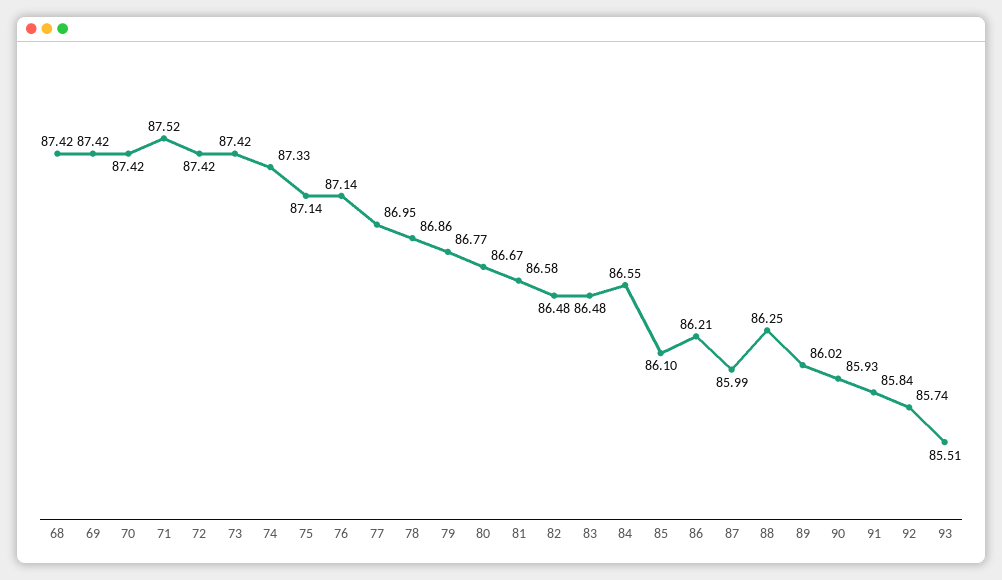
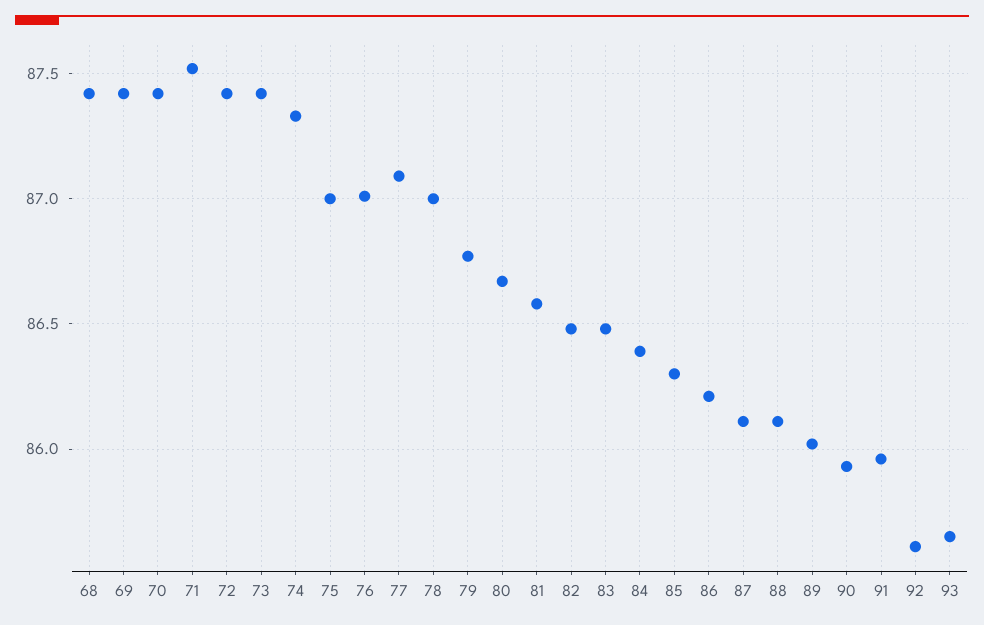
75: 87.14 -> 87
76: 87.14 -> 87
77: 86.95 -> 87.1
78: 86.86 -> 87
84: 86.55 -> 86.4
85: 86.1 -> 86.3
87: 85.99 -> 86.1
88: 86.25 -> 86.1
91: 85.84 -> 85.95
92: 85.74 -> 85.6
93: 85.51 -> 85.65

